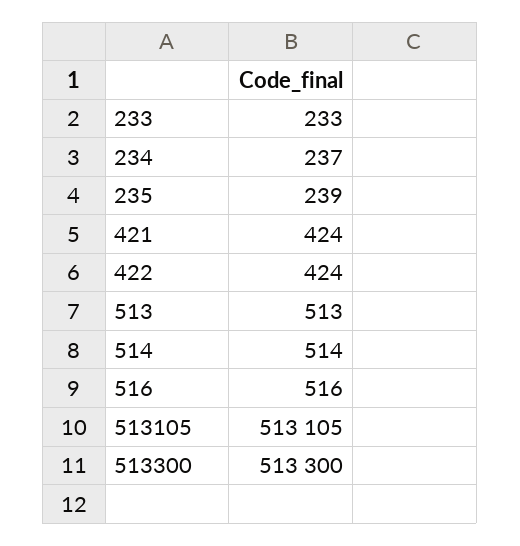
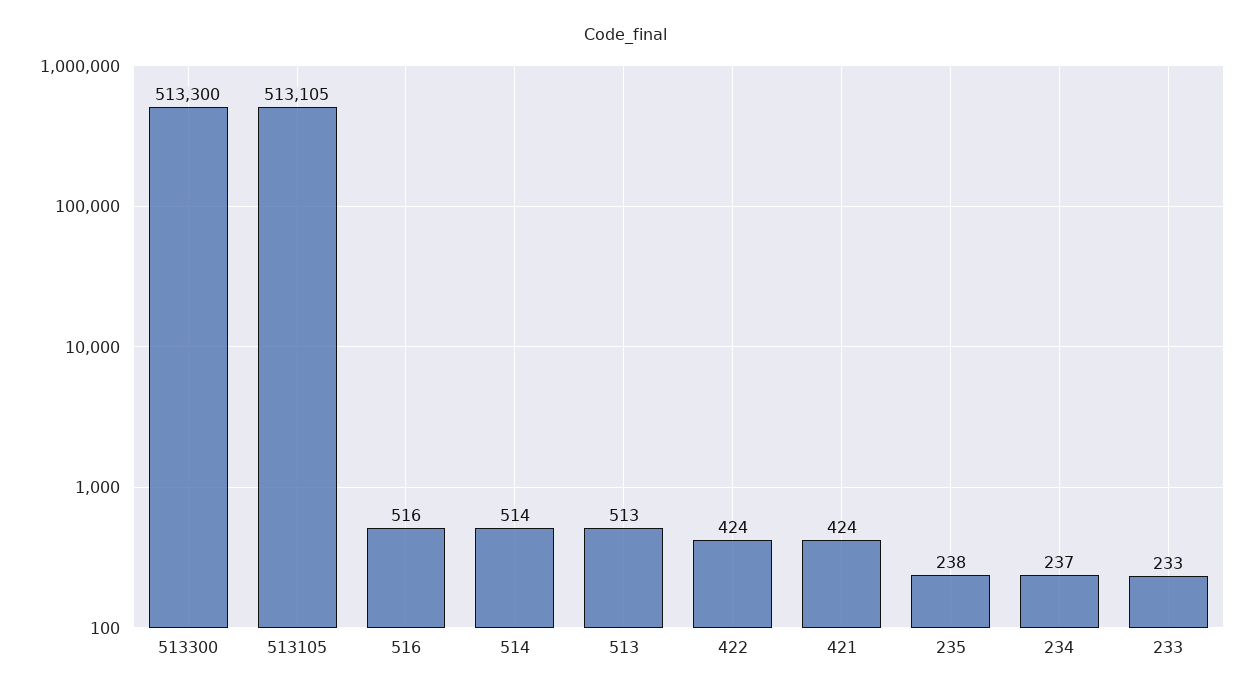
235: 239 -> 238

